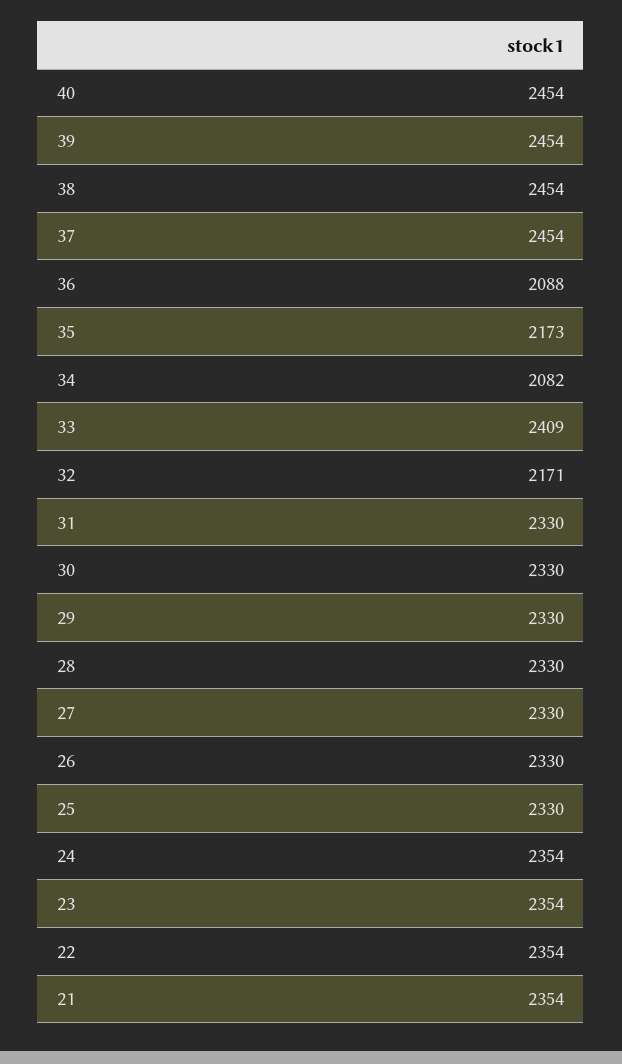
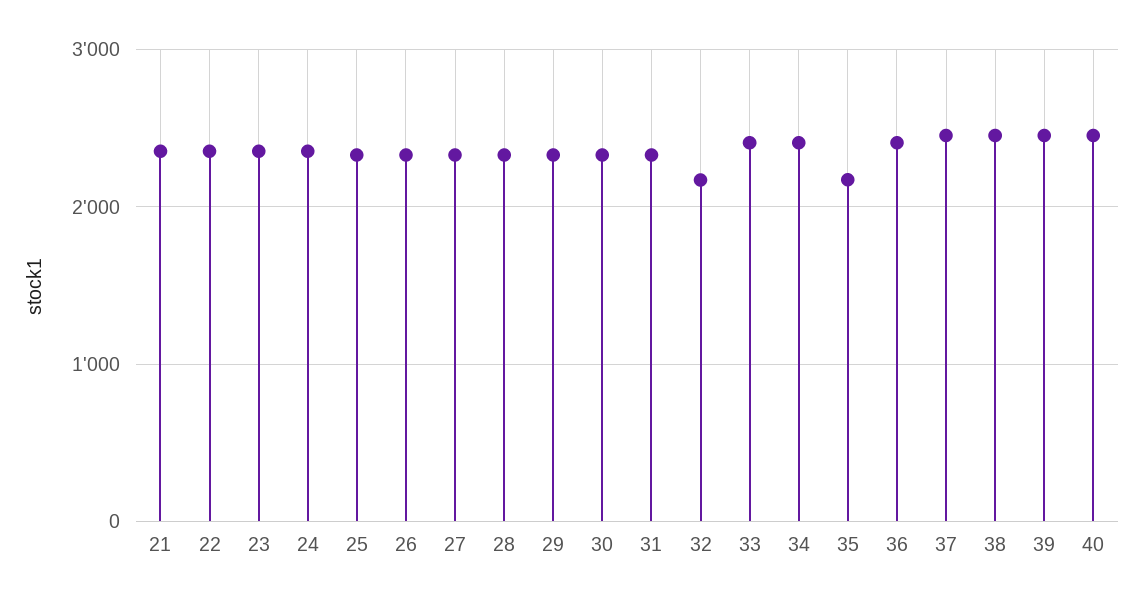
36: 2088 -> 2400
34: 2082 -> 2400

